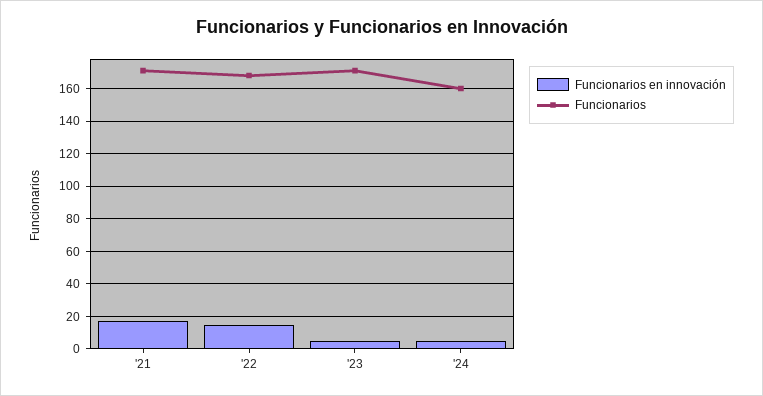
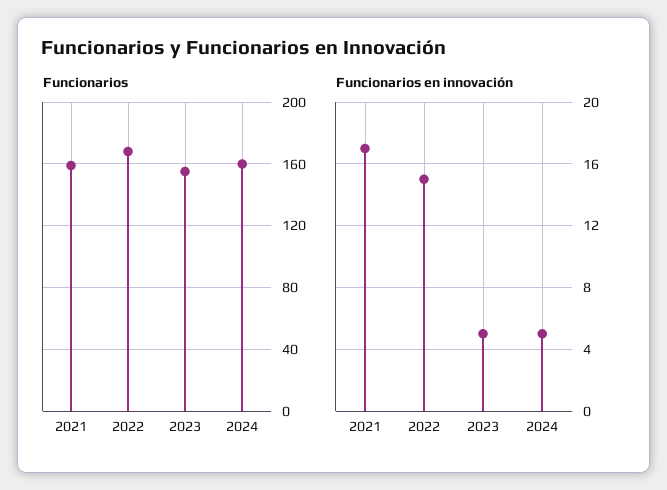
Funcionarios, '21: 170 -> 160
Funcionarios, '23: 170 -> 155

